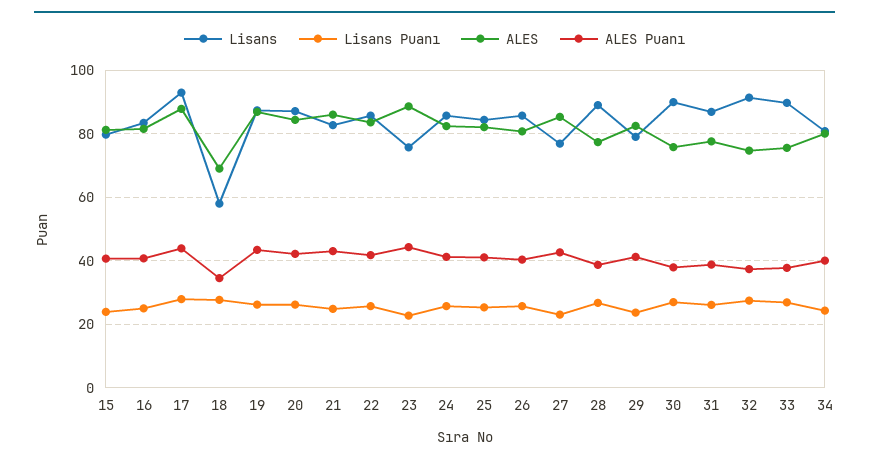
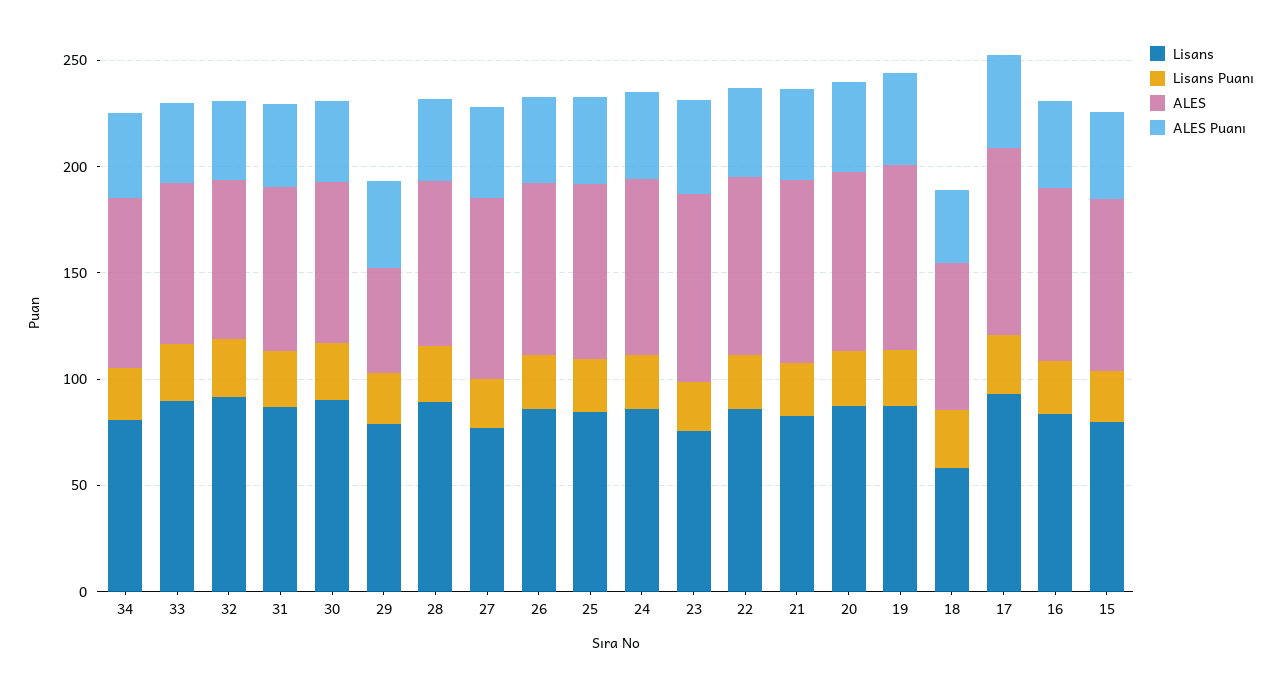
ALES, 29: 82 -> 50

